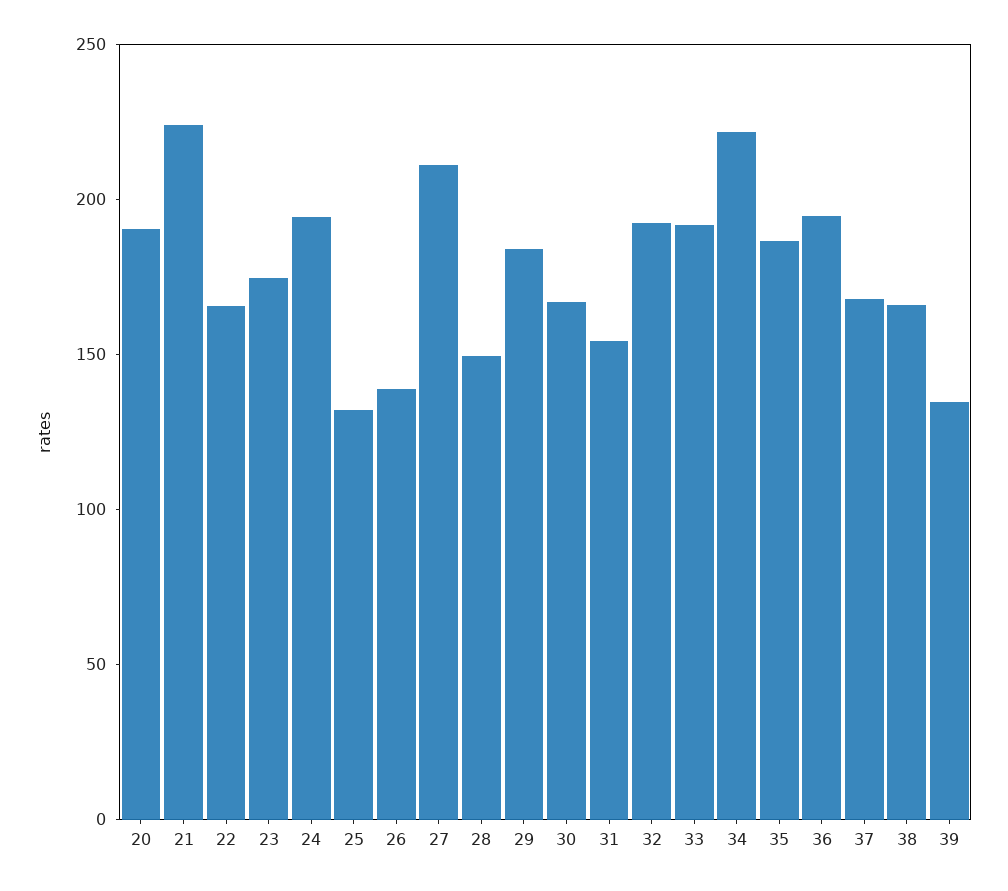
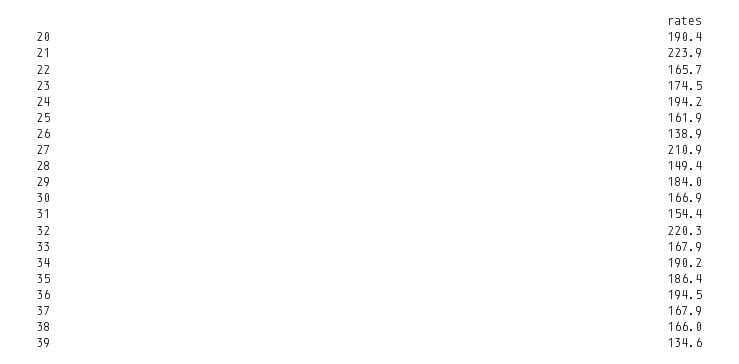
25: 130 -> 161.9
32: 190 -> 220.3
33: 190 -> 167.9
34: 220 -> 190.2

